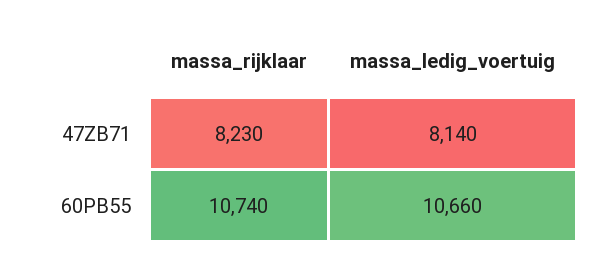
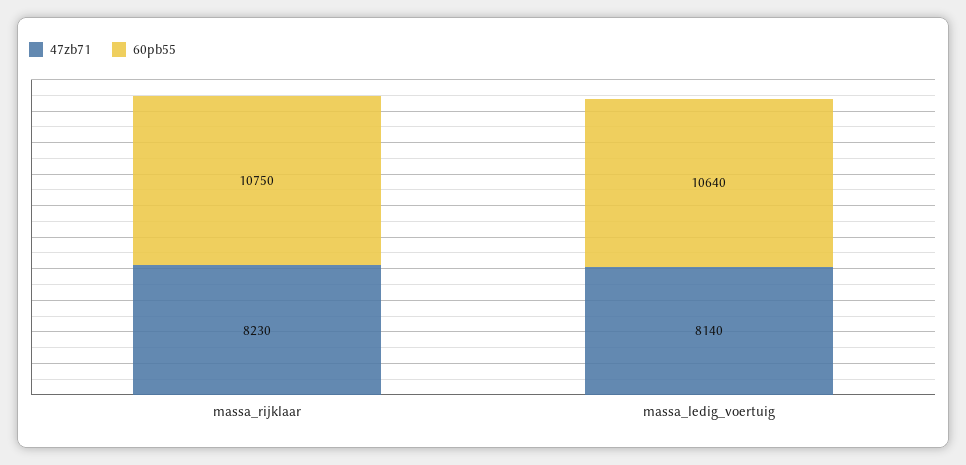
60PB55, massa_rijklaar: 10740 -> 10750
60PB55, massa_ledig_voertuig: 10660 -> 10640

